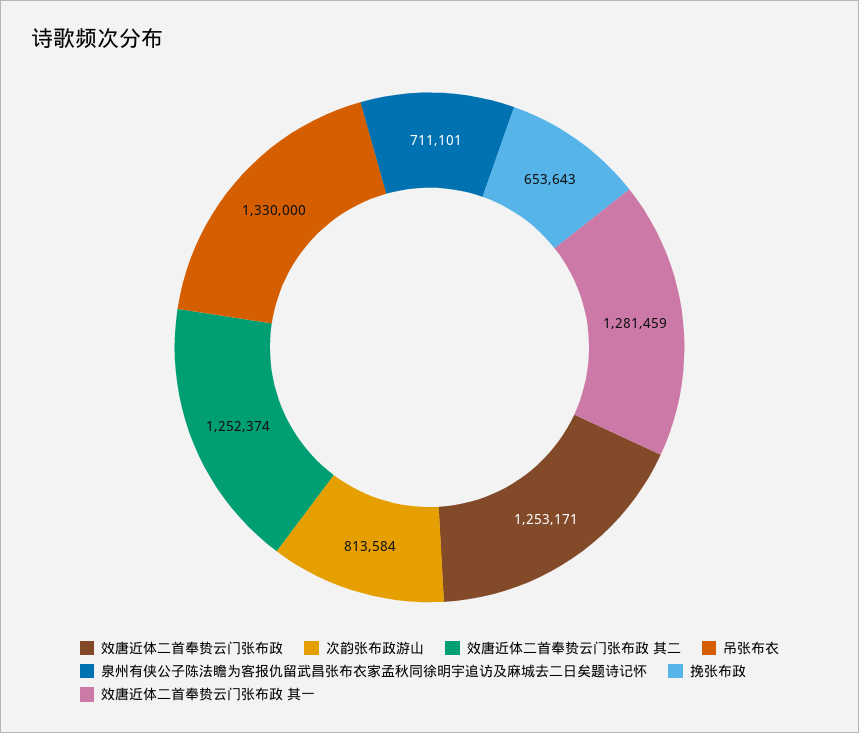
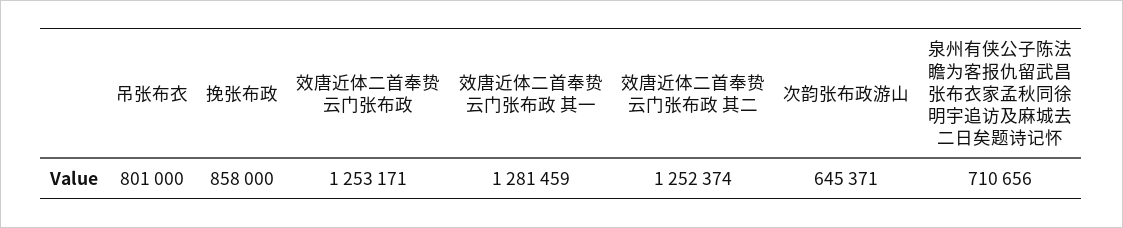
次韵张布政游山: 813584 -> 645371
吊张布衣: 1330000 -> 801000
泉州有侠公子陈法瞻为客报仇留武昌张布衣家孟秋同徐明宇追访及麻城去二日矣题诗记怀: 711101 -> 710656
挽张布政: 653643 -> 858000

